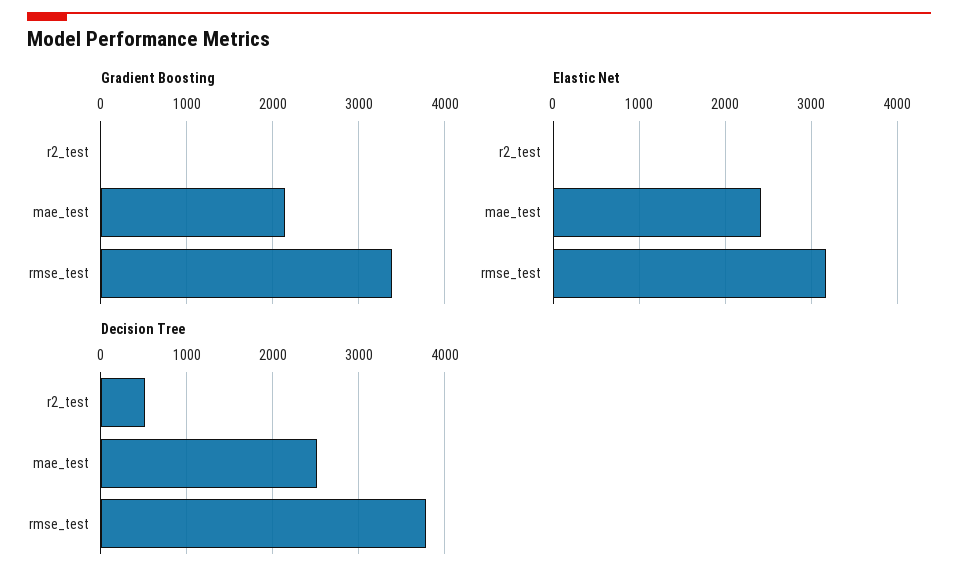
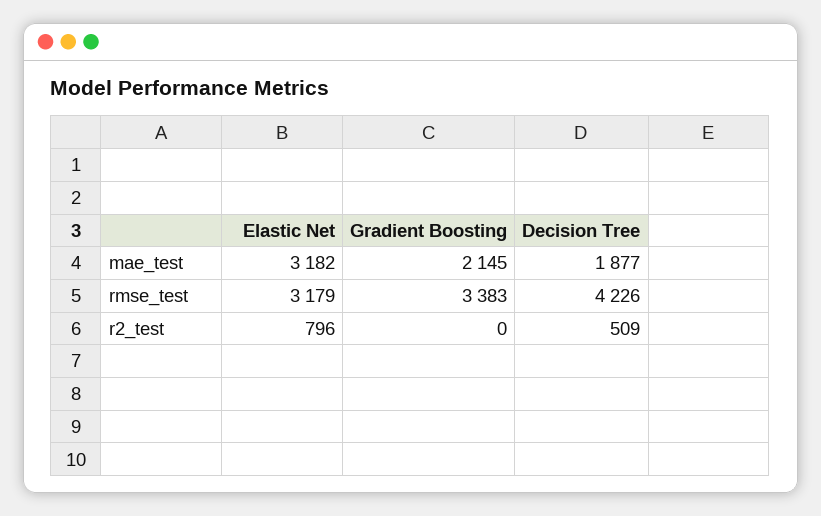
Elastic Net, r2_test: 0 -> 796
Elastic Net, mae_test: 2400 -> 3182
Decision Tree, mae_test: 2500 -> 1877
Decision Tree, rmse_test: 3800 -> 4226

